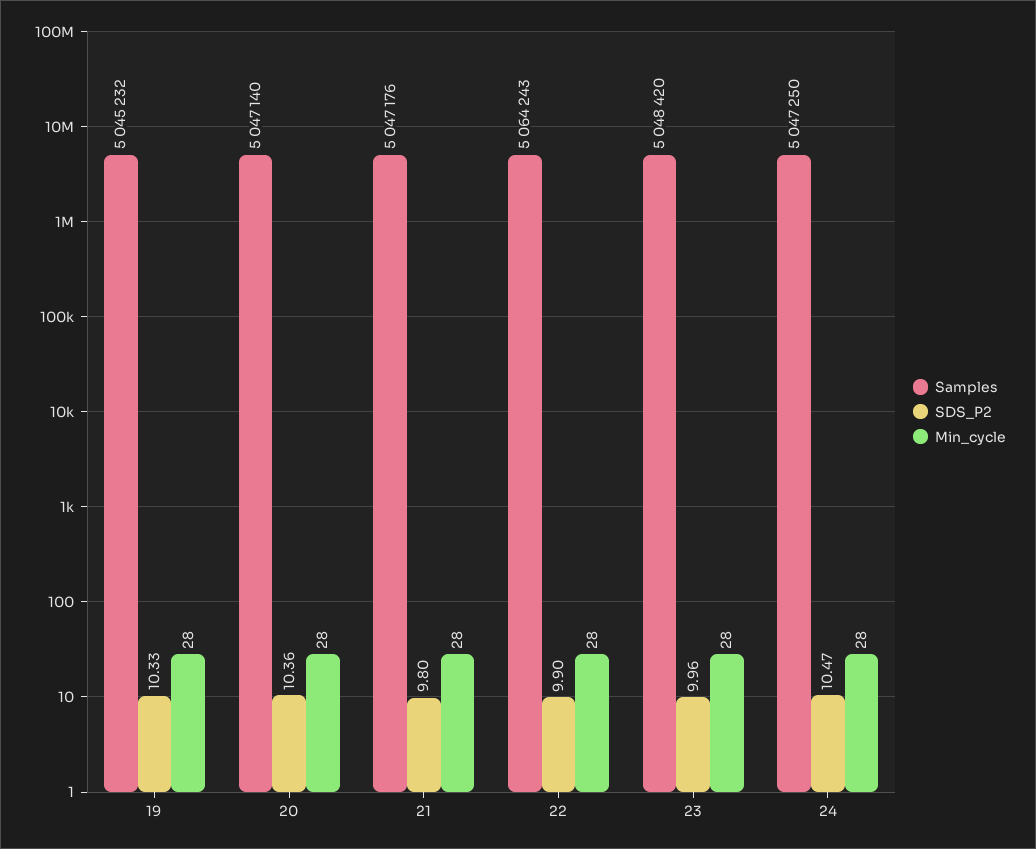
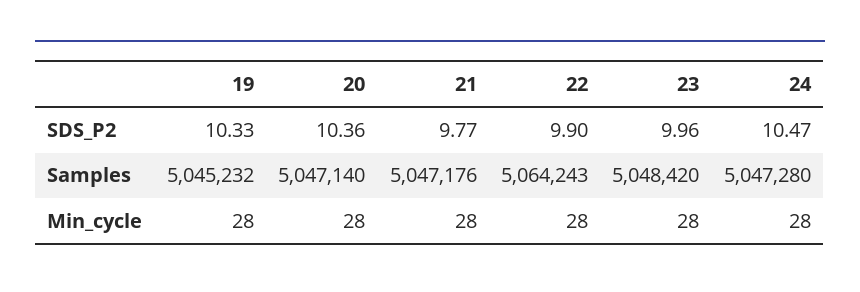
SDS_P2, 21: 9.8 -> 9.77
Samples, 24: 5047250 -> 5047280

